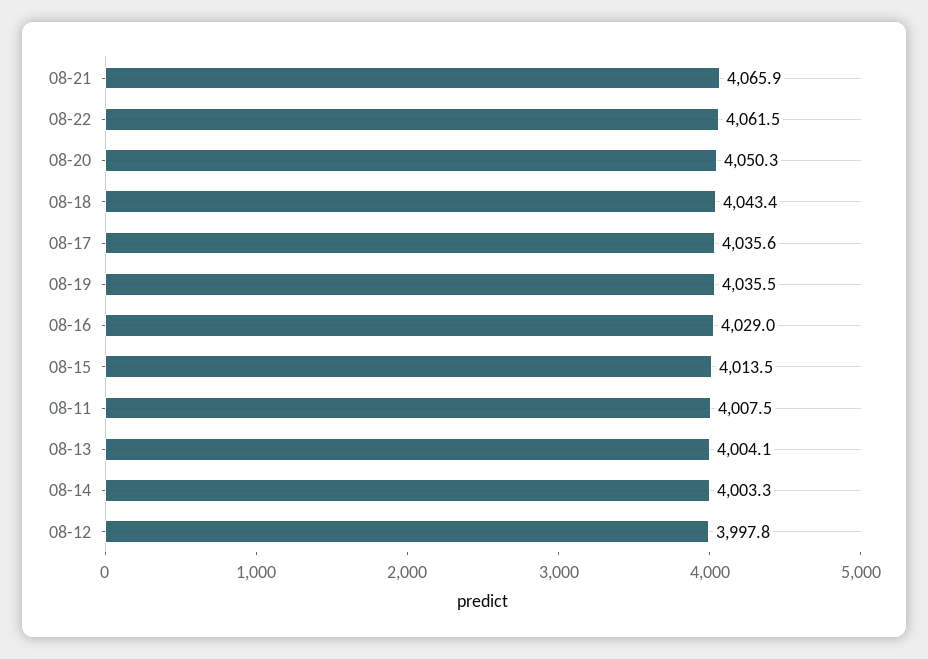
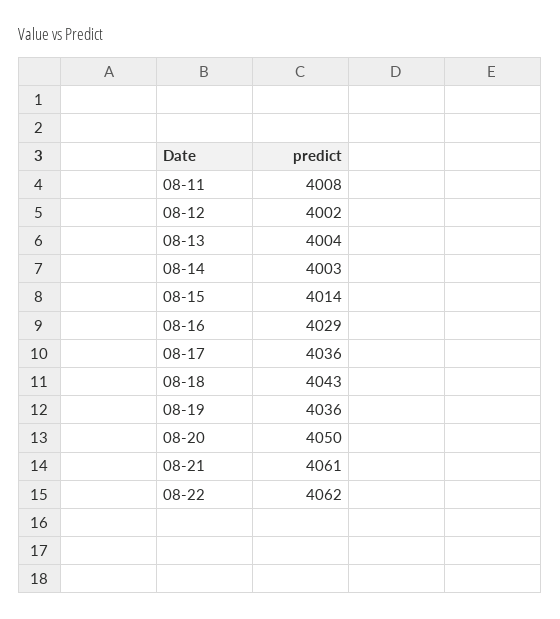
08-21: 4065.9 -> 4061
08-12: 3997.8 -> 4002

